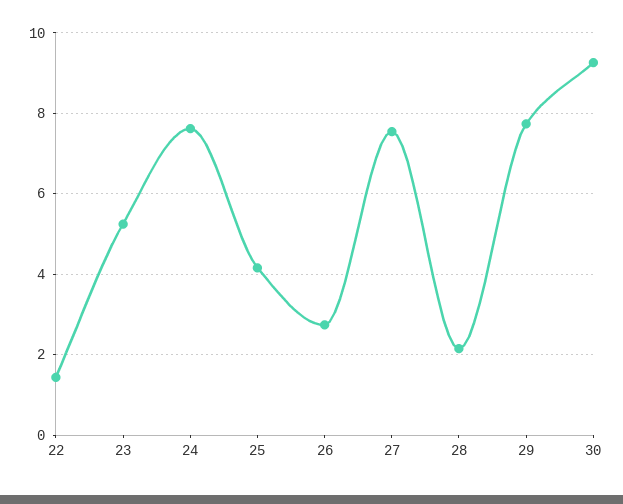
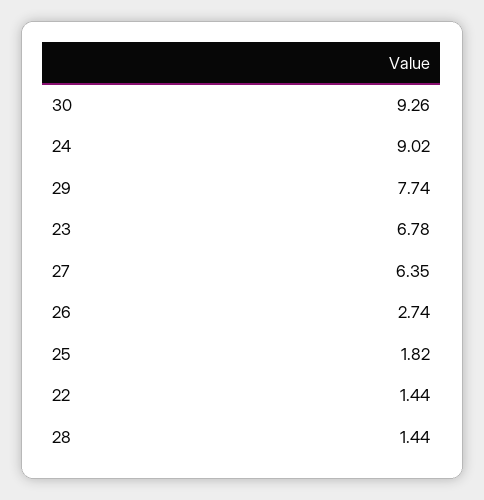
23: 5.2 -> 6.78
24: 7.6 -> 9.02
25: 4.2 -> 1.82
27: 7.6 -> 6.35
28: 2.2 -> 1.44

